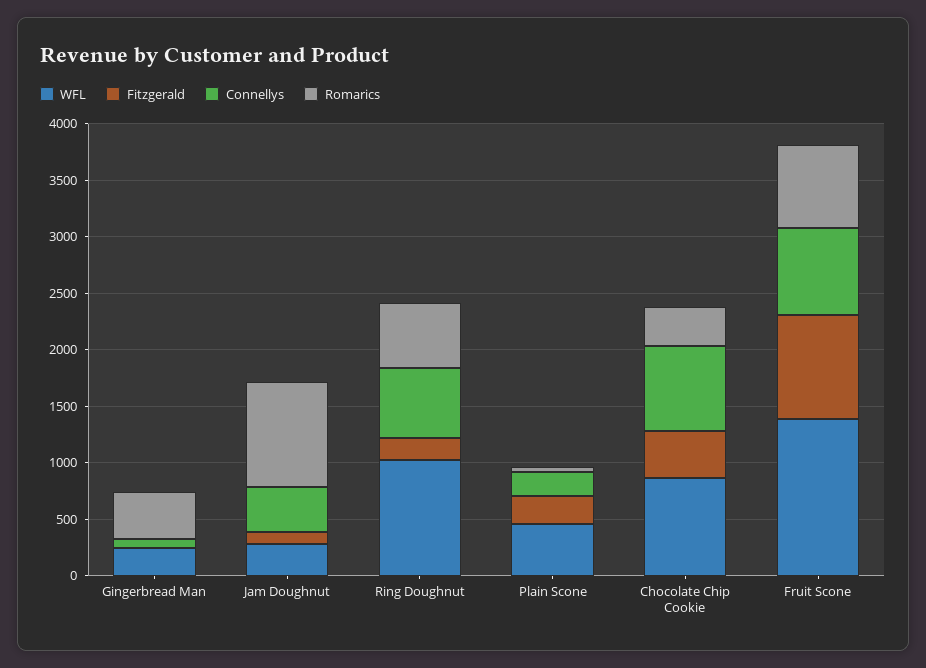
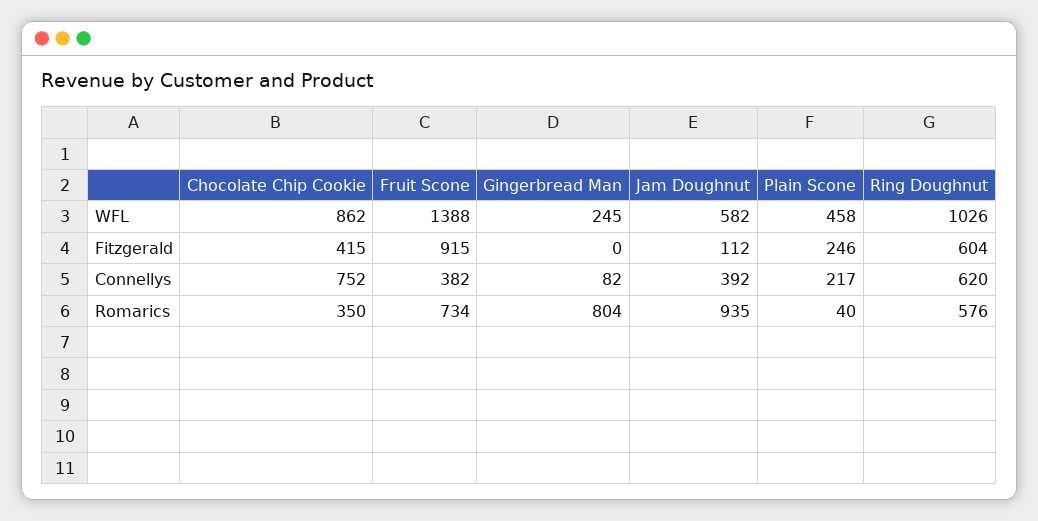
Romarics, Gingerbread Man: 400 -> 804
WFL, Jam Doughnut: 300 -> 582
Fitzgerald, Ring Doughnut: 200 -> 604
Connellys, Fruit Scone: 800 -> 382

